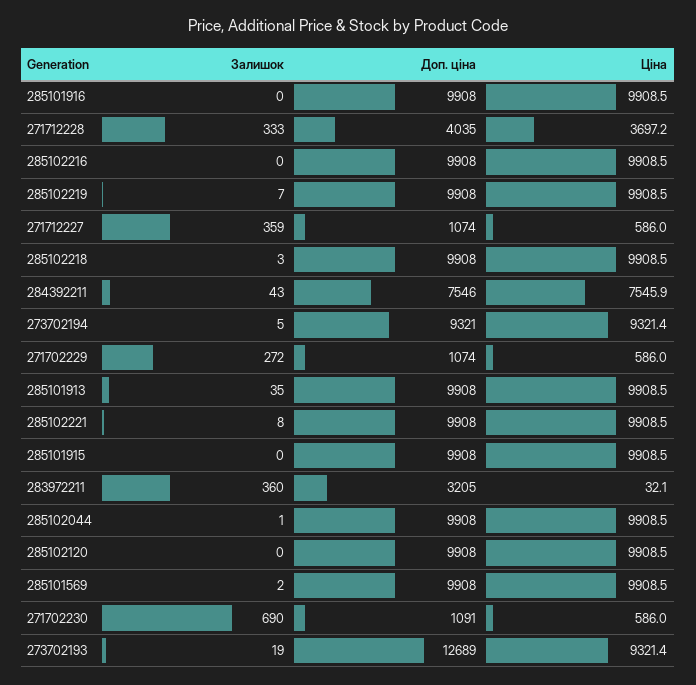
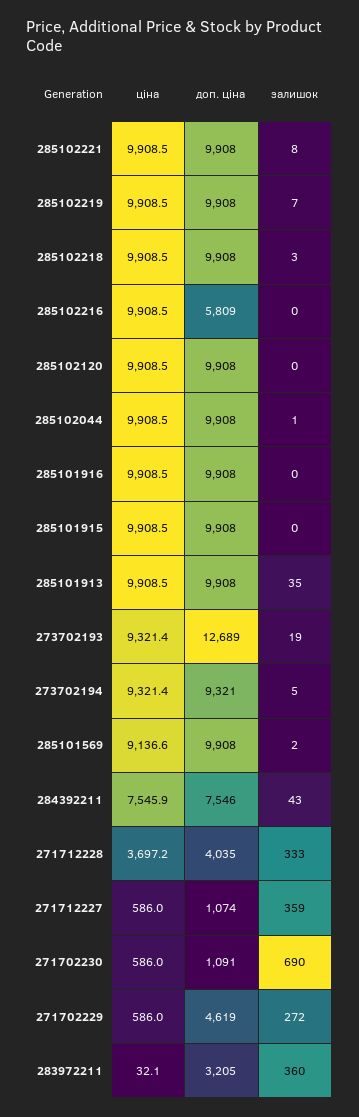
Доп. ціна, 285102216: 9908 -> 5809
Доп. ціна, 271702229: 1074 -> 4619
Ціна, 285101569: 9908.5 -> 9136.6

